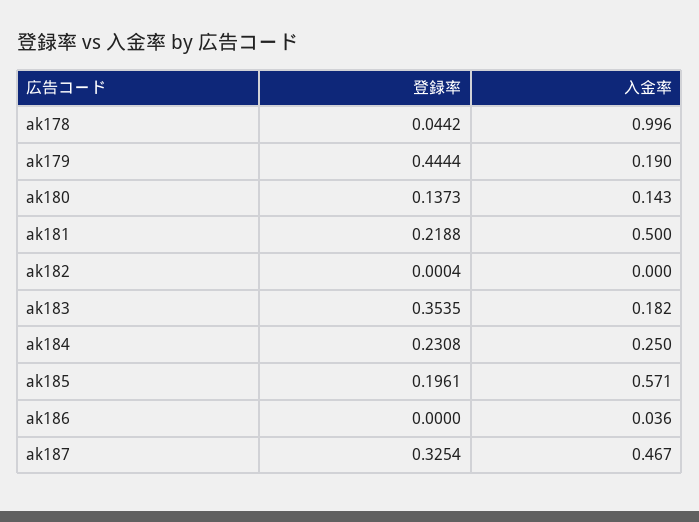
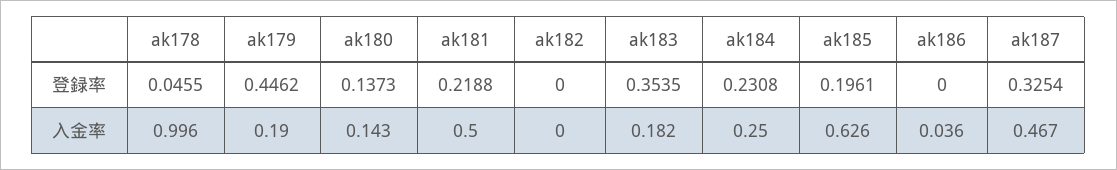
登録率, ak178: 0.0442 -> 0.0455
登録率, ak179: 0.4444 -> 0.4462
登録率, ak182: 0.0004 -> 0
入金率, ak185: 0.571 -> 0.626

